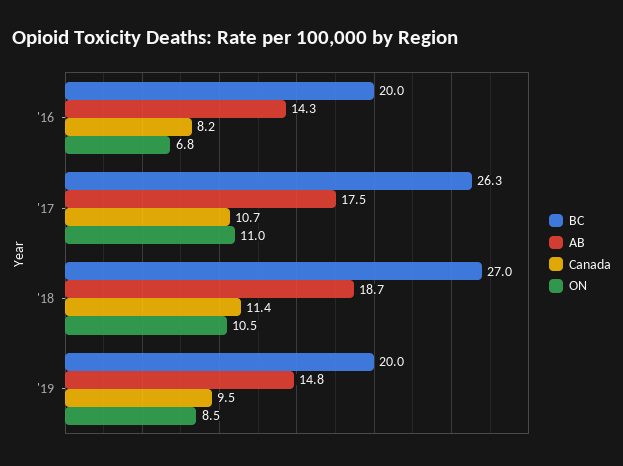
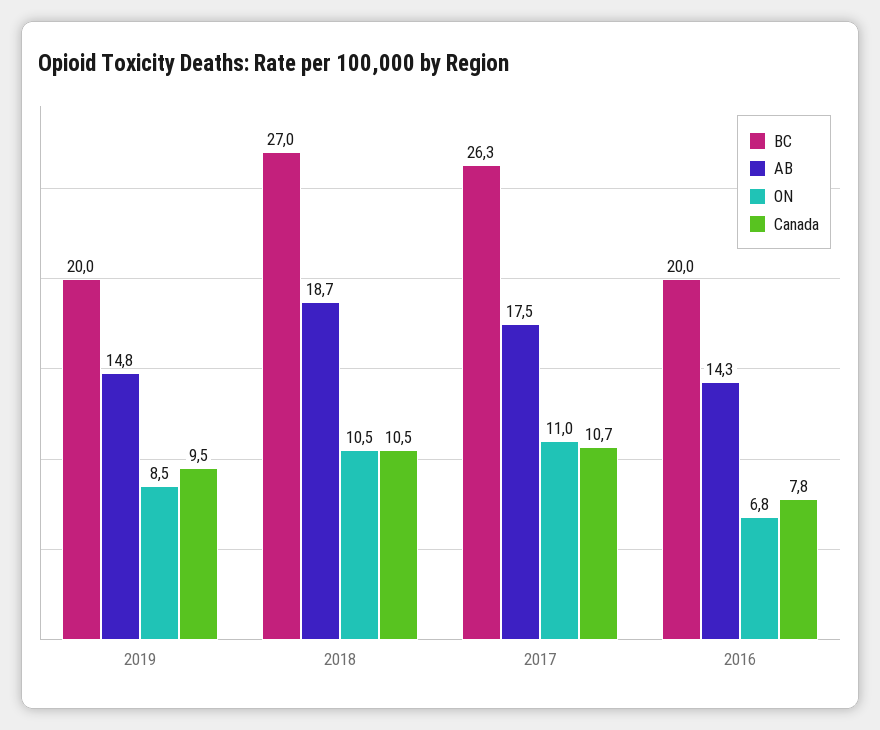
Canada, '16: 8.2 -> 7.8
Canada, '18: 11.4 -> 10.5

